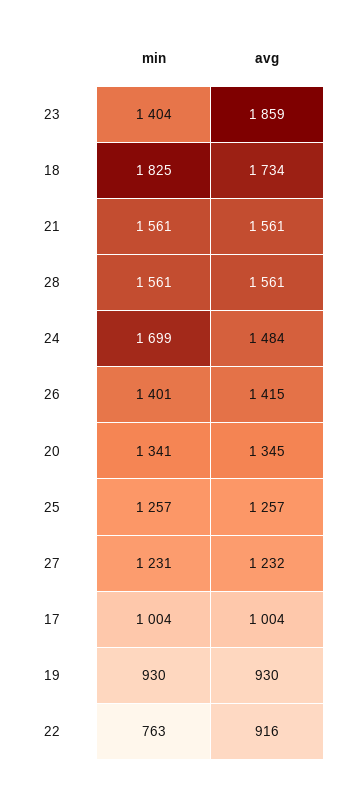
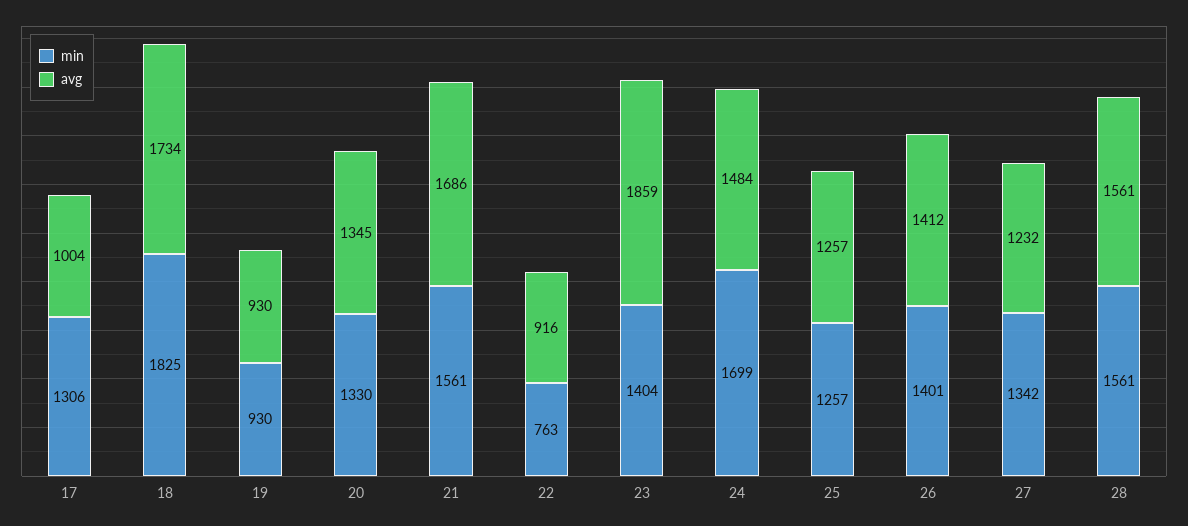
avg, 21: 1561 -> 1686
avg, 26: 1415 -> 1412
min, 20: 1341 -> 1330
min, 27: 1231 -> 1342
min, 17: 1004 -> 1306

